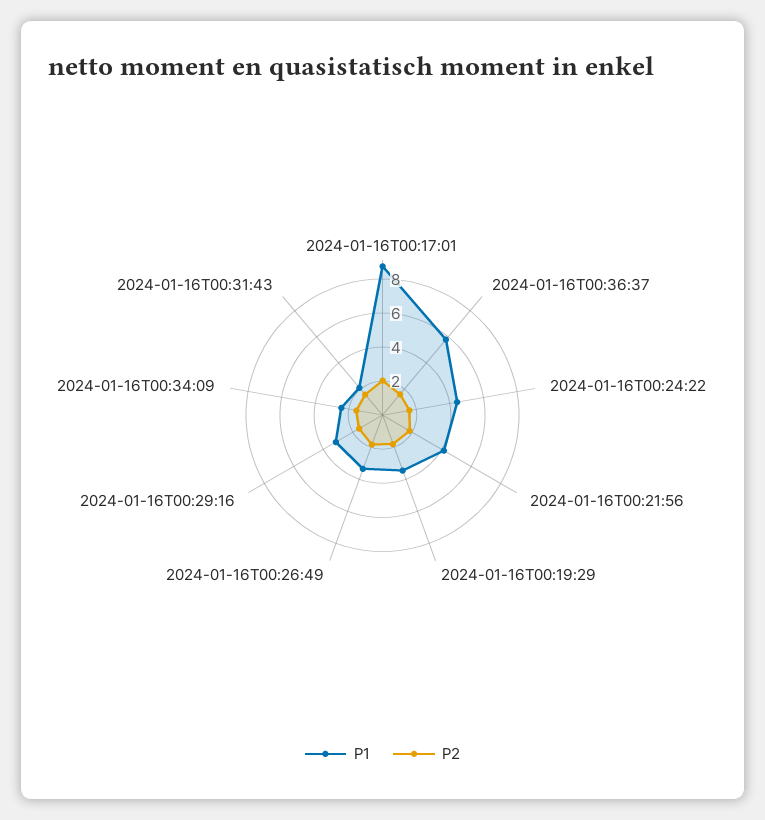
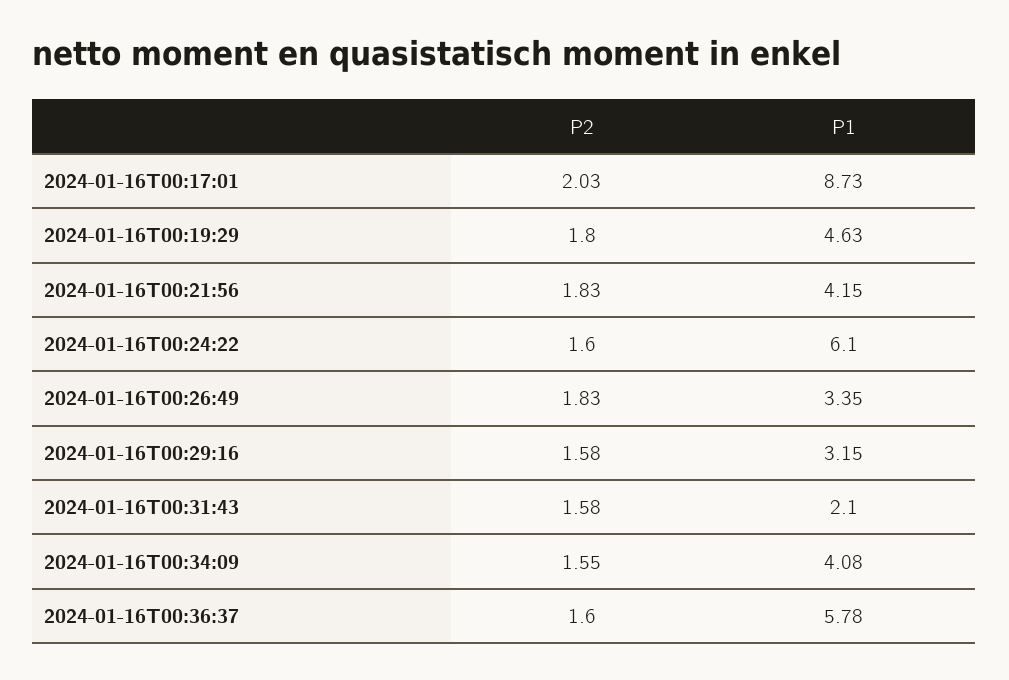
P1, 2024-01-16T00:24:22: 4.5 -> 6.1
P1, 2024-01-16T00:19:29: 3.5 -> 4.63
P1, 2024-01-16T00:34:09: 2.5 -> 4.08

